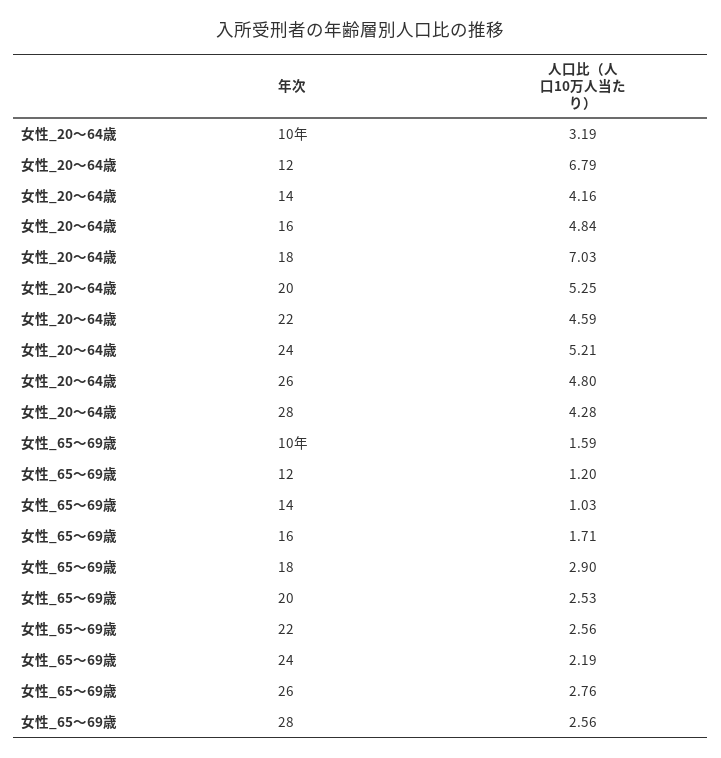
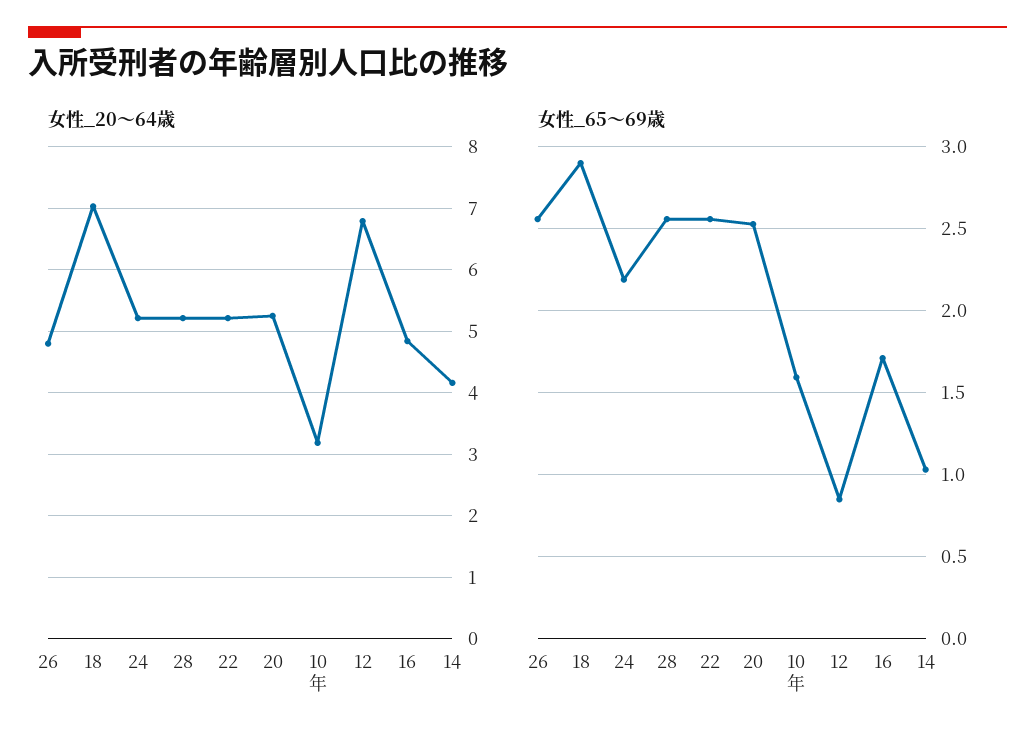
女性_20～64歳, 22: 4.59 -> 5.2
女性_20～64歳, 28: 4.28 -> 5.2
女性_65～69歳, 12: 1.2 -> 0.85
女性_65～69歳, 26: 2.76 -> 2.55

